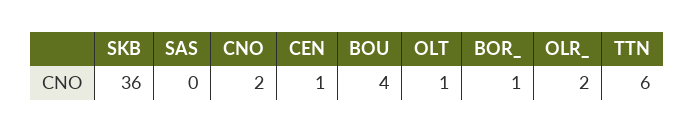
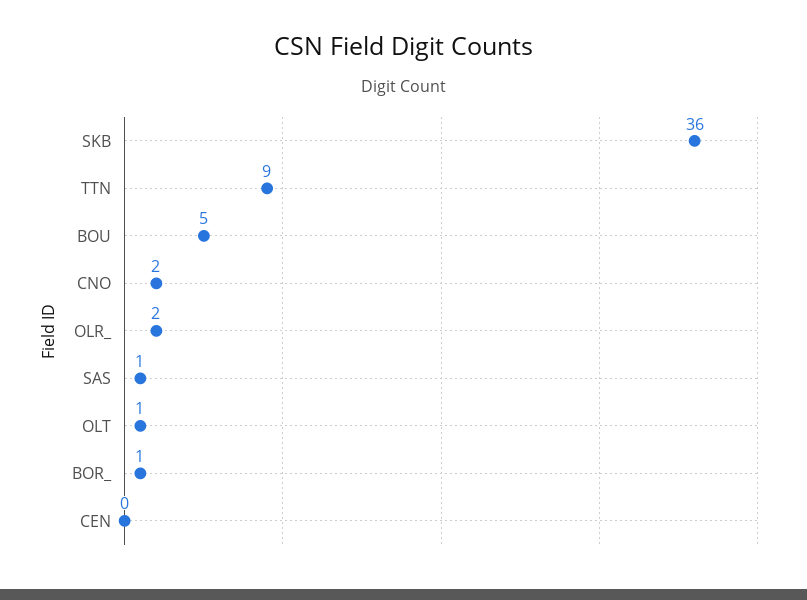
SAS: 0 -> 1
CEN: 1 -> 0
BOU: 4 -> 5
TTN: 6 -> 9

